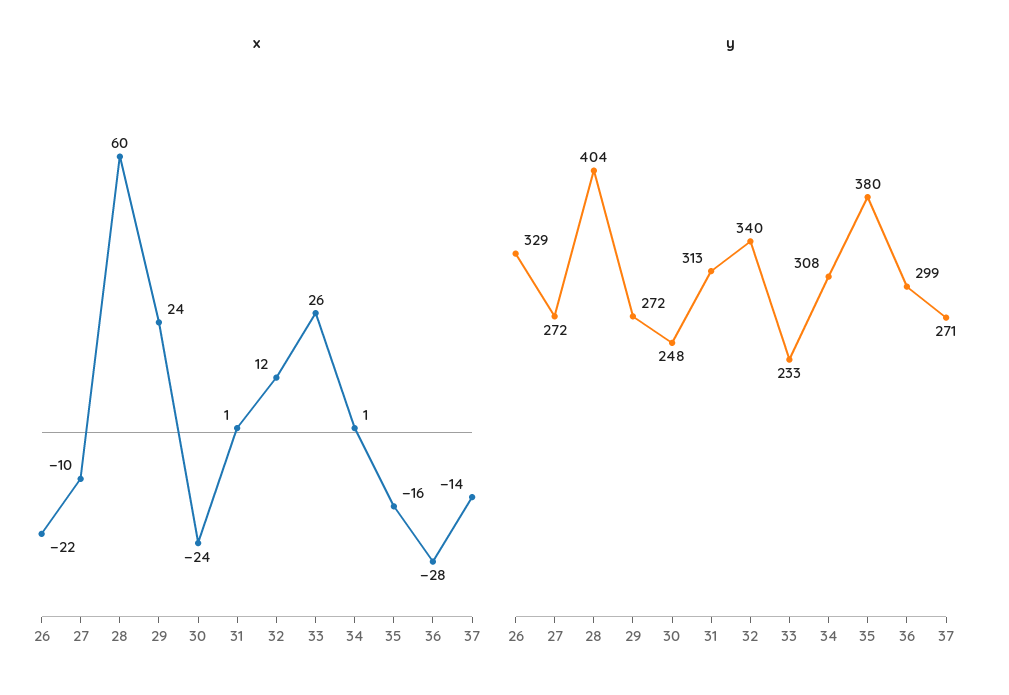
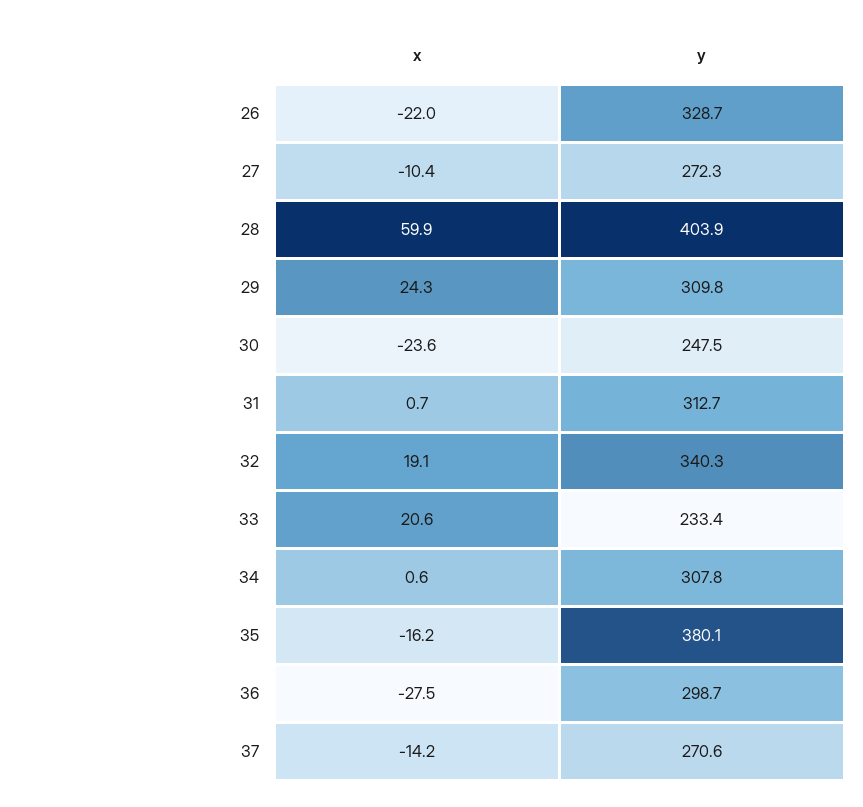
x, 32: 12 -> 19.1
x, 33: 26 -> 20.6
y, 29: 272 -> 309.8

